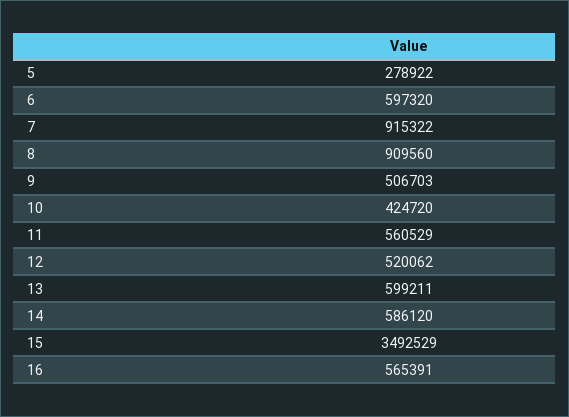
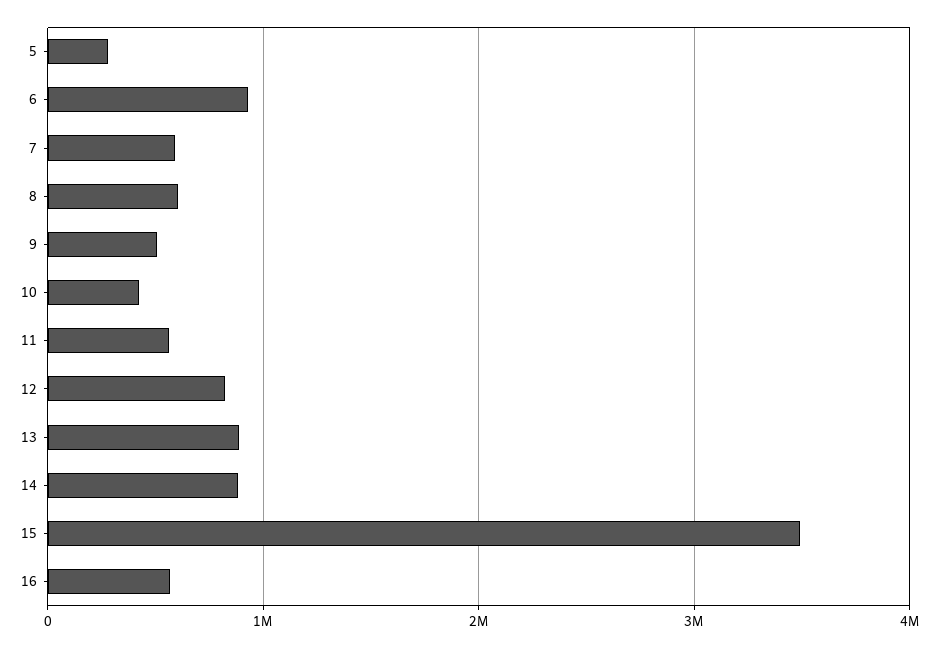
6: 597320 -> 900000
7: 915322 -> 600000
8: 909560 -> 600000
12: 520062 -> 800000
13: 599211 -> 900000
14: 586120 -> 900000

